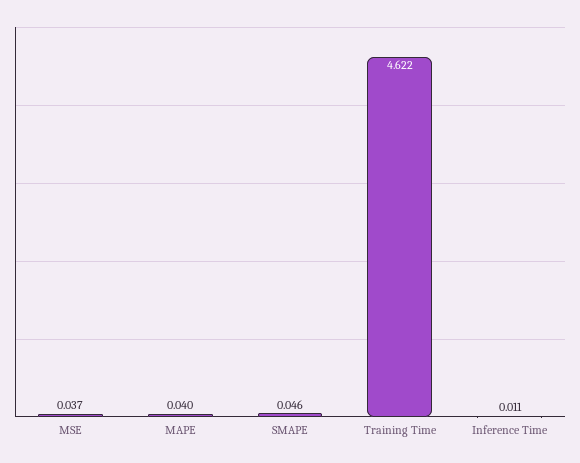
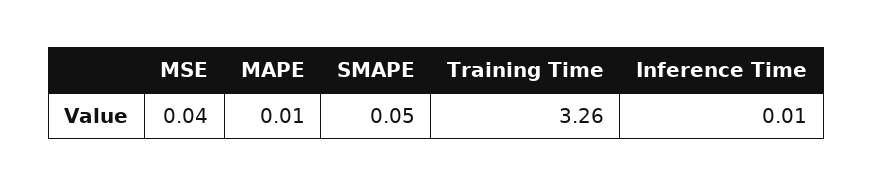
MAPE: 0.04 -> 0.01
Training Time: 4.622 -> 3.26

